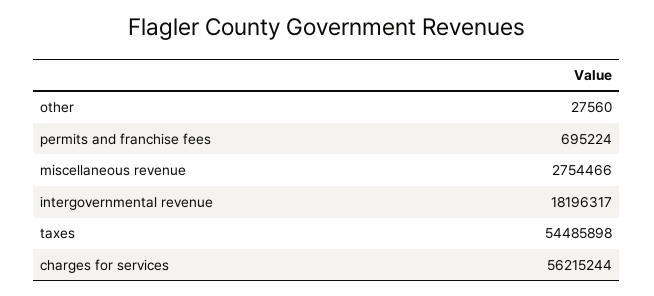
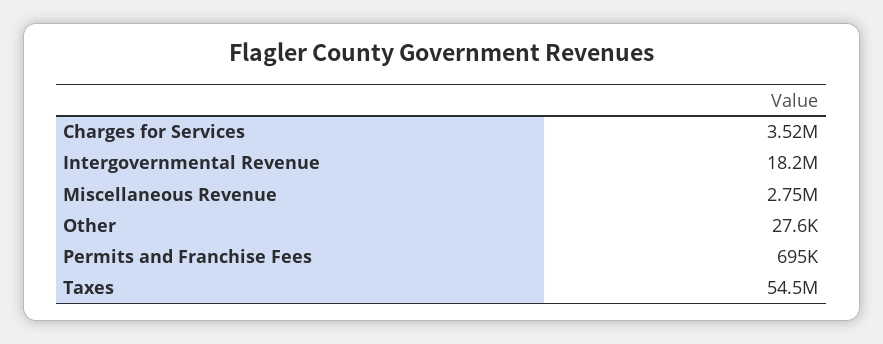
charges for services: 56215244 -> 3520000

